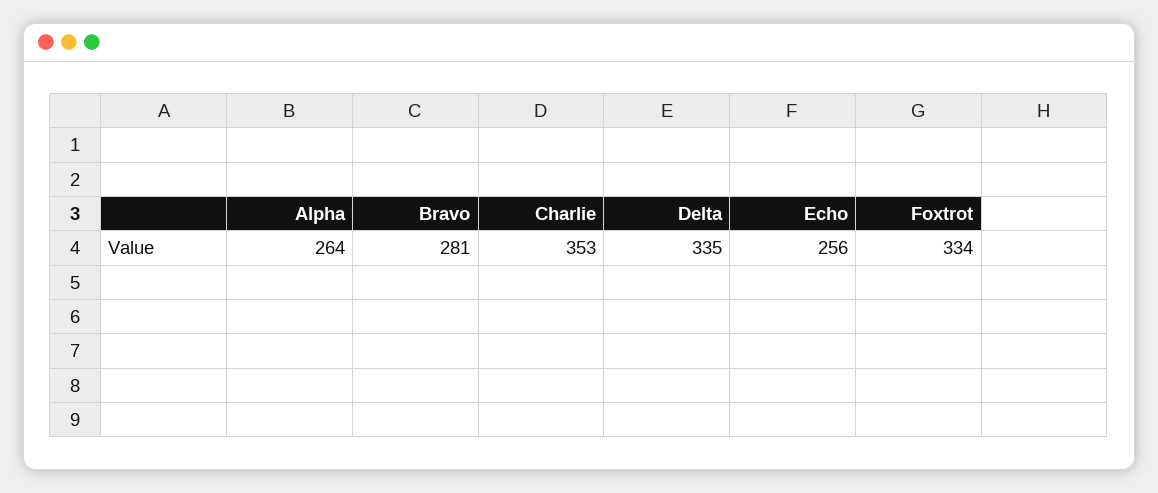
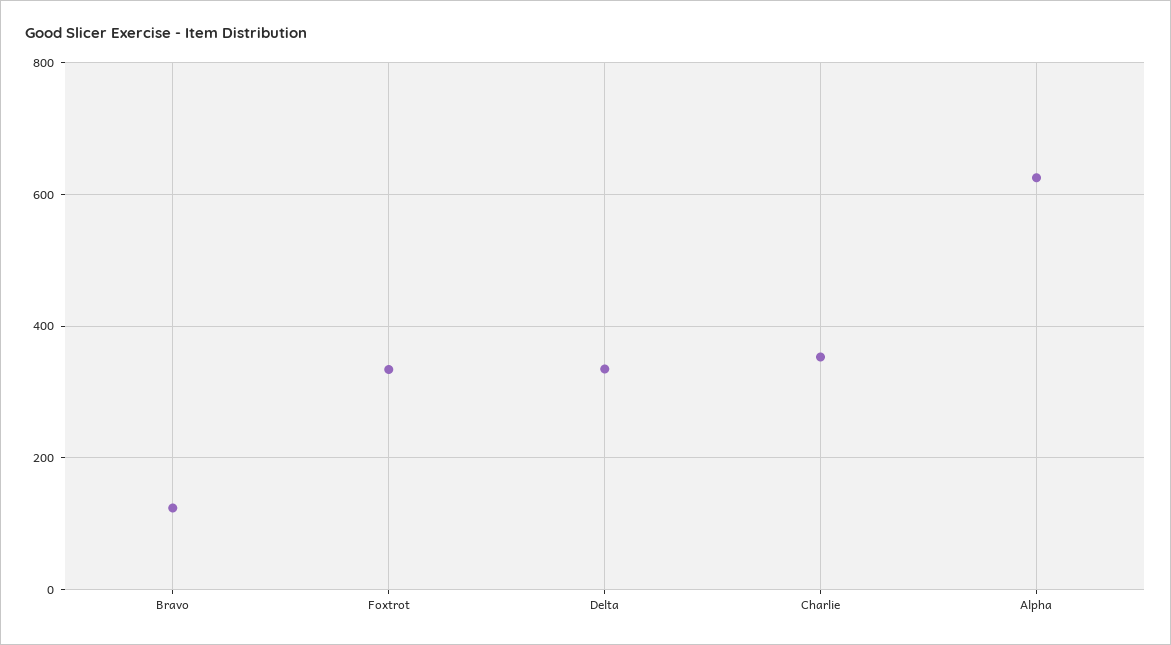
Alpha: 264 -> 620
Bravo: 281 -> 120
Echo: 256 -> none

